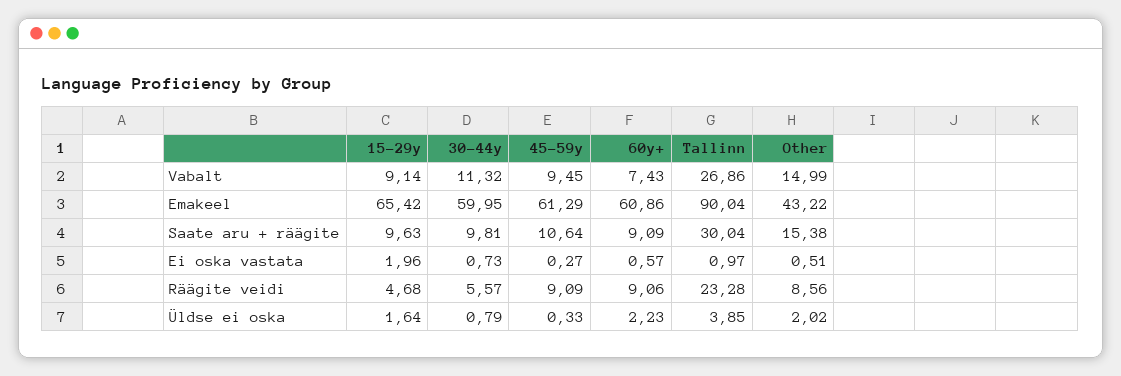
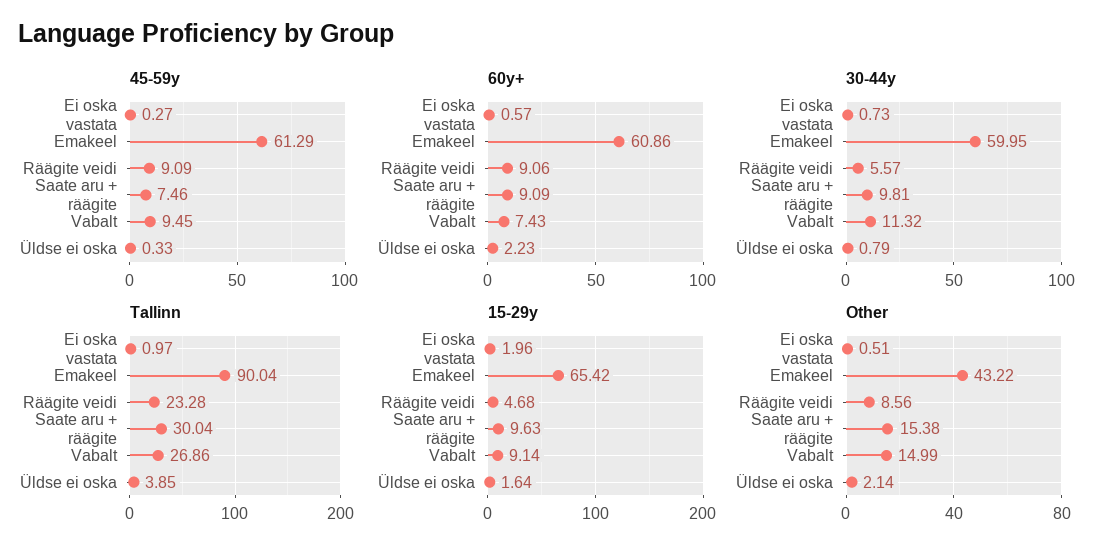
45-59y, Saate aru + räägite: 10.64 -> 7.46
Other, Üldse ei oska: 2.02 -> 2.14

